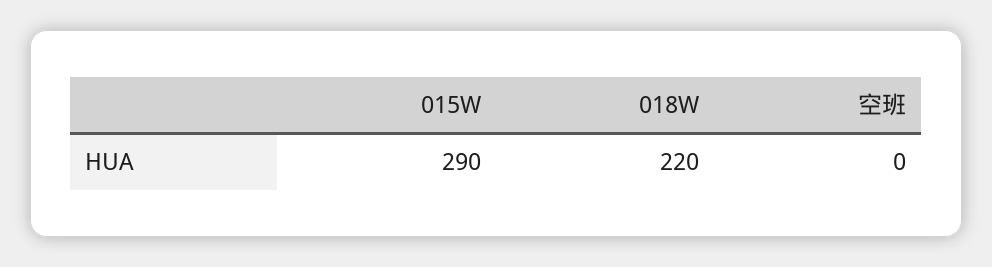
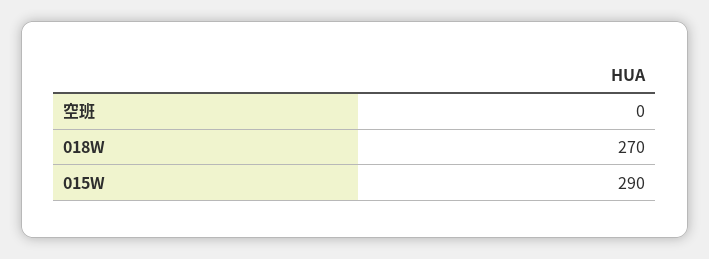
018W: 220 -> 270

